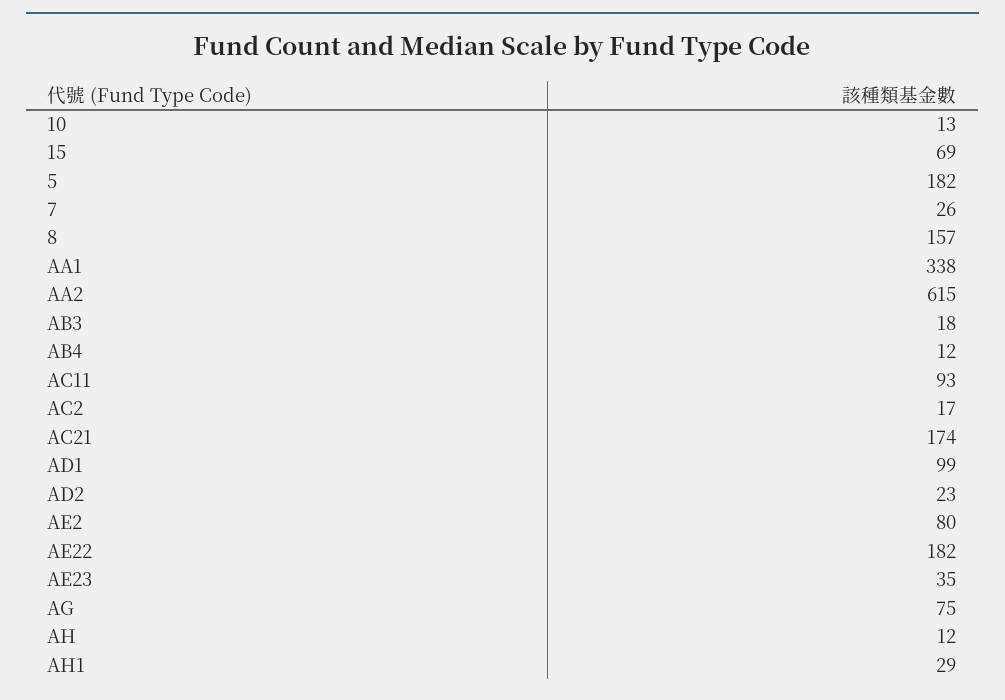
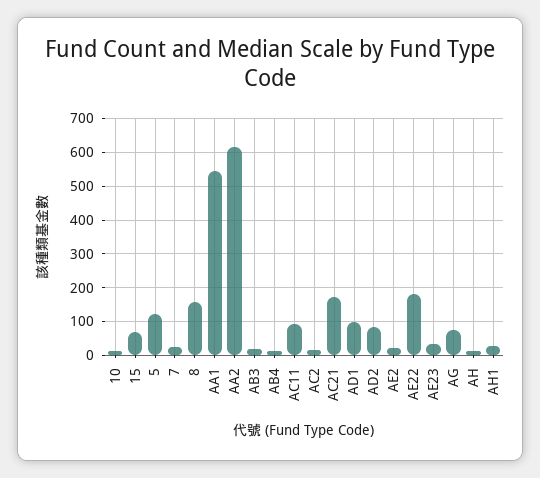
5: 182 -> 120
AA1: 338 -> 540
AD2: 23 -> 80
AE2: 80 -> 20

